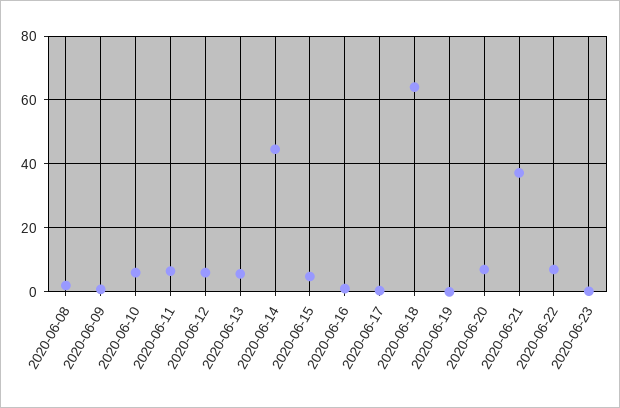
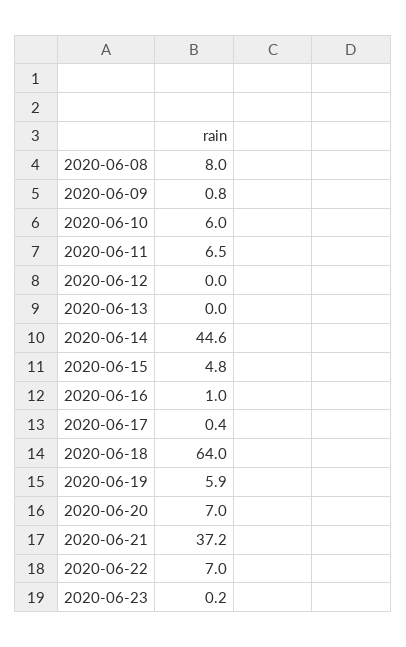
2020-06-08: 2 -> 8
2020-06-12: 6 -> 0
2020-06-13: 6 -> 0
2020-06-19: 0 -> 5.9

